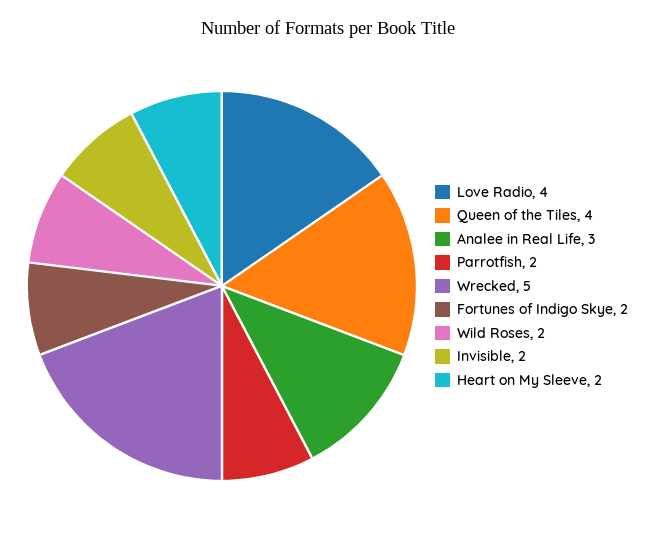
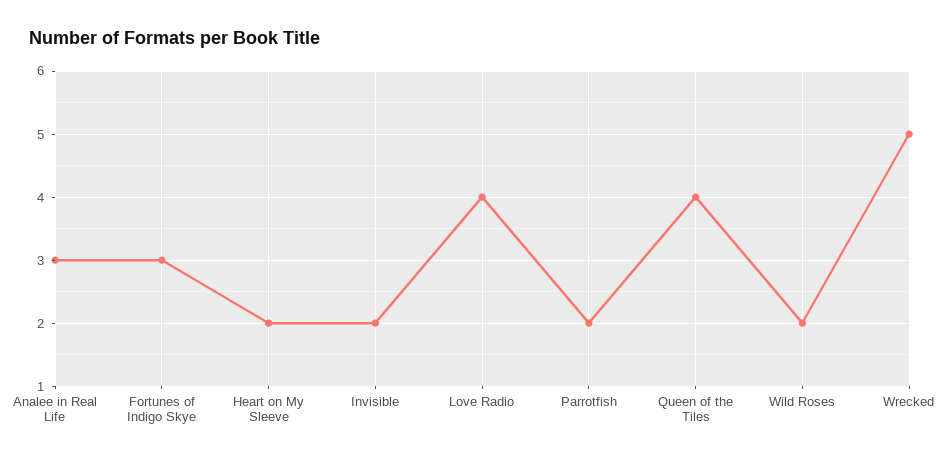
Fortunes of Indigo Skye: 2 -> 3

